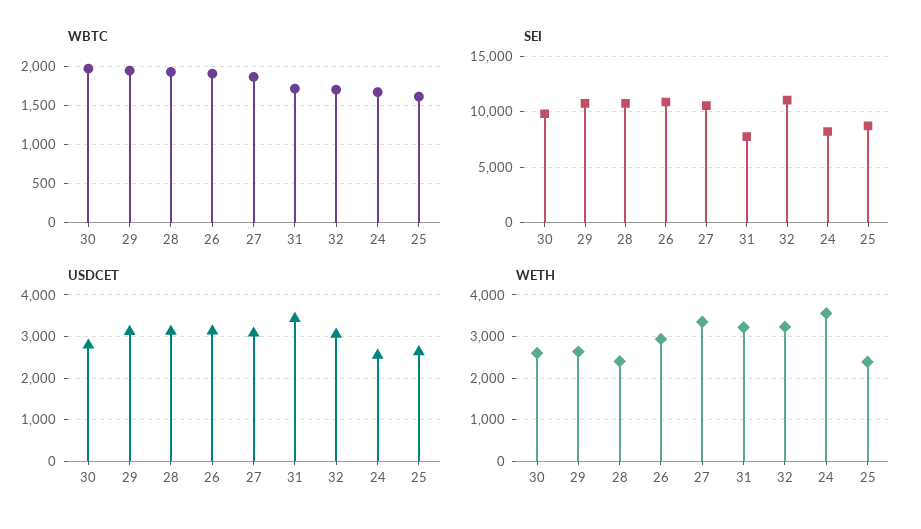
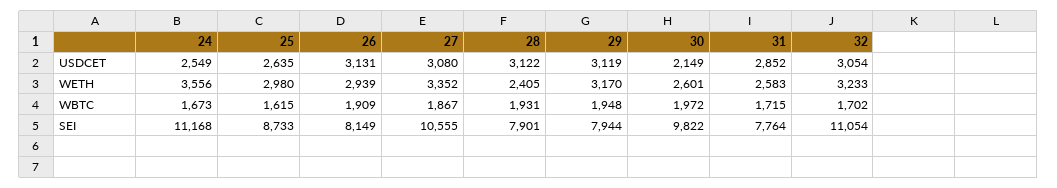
SEI, 29: 11000 -> 7944
SEI, 28: 11000 -> 7901
SEI, 26: 11000 -> 8149
SEI, 24: 8000 -> 11168
USDCET, 30: 2800 -> 2149
USDCET, 31: 3400 -> 2852
WETH, 29: 2600 -> 3170
WETH, 31: 3200 -> 2583
WETH, 25: 2400 -> 2980

